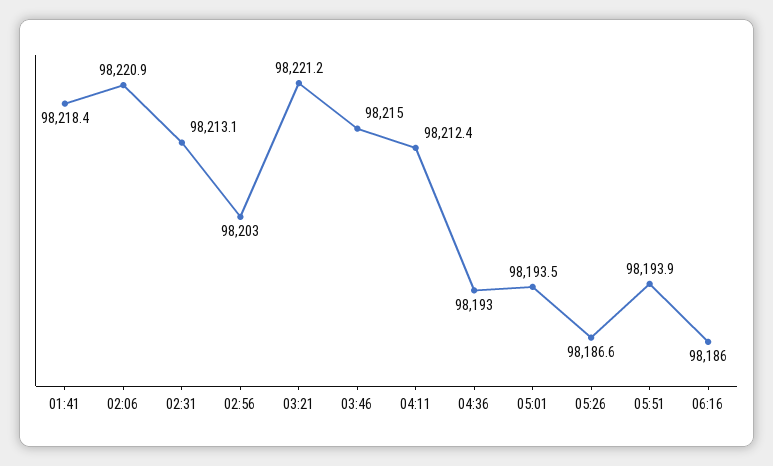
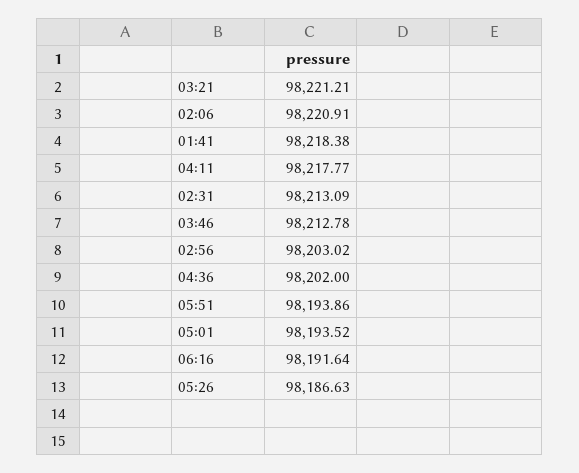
03:46: 98215 -> 98212.78
04:11: 98212.4 -> 98217.77
04:36: 98193 -> 98202
06:16: 98186 -> 98191.64

